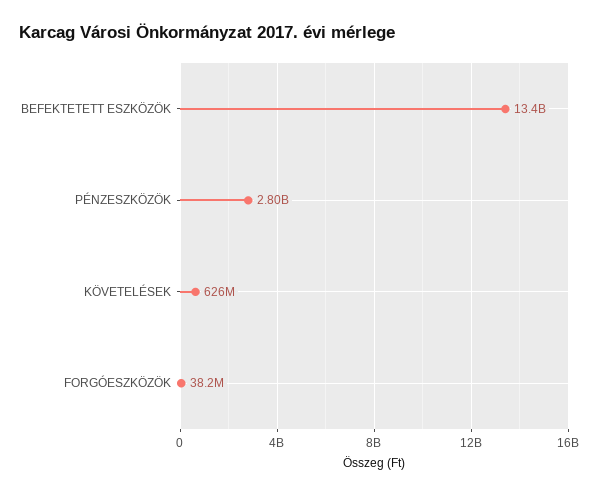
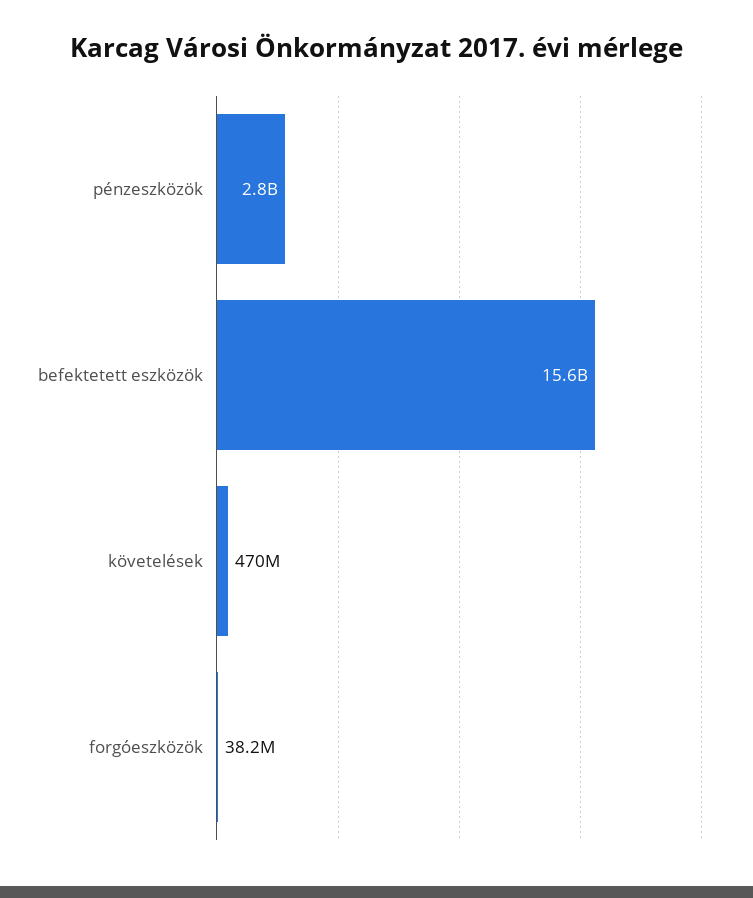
BEFEKTETETT ESZKÖZÖK: 13400000000 -> 15600000000
KÖVETELÉSEK: 626000000 -> 470000000

